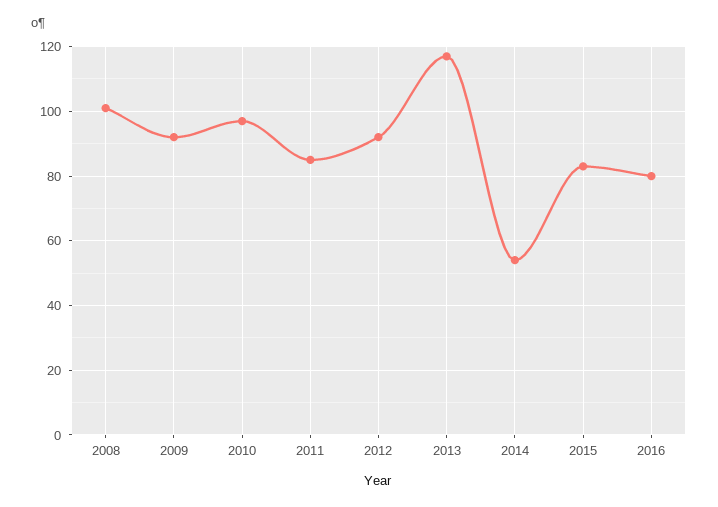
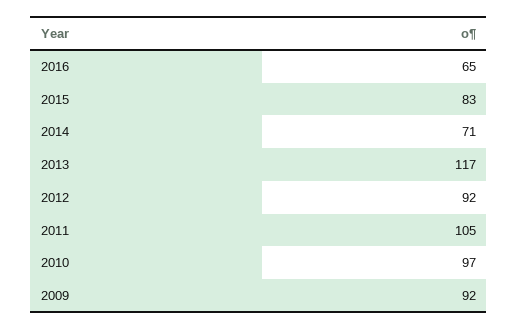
2008: 100 -> none
2011: 85 -> 105
2014: 55 -> 71
2016: 80 -> 65

